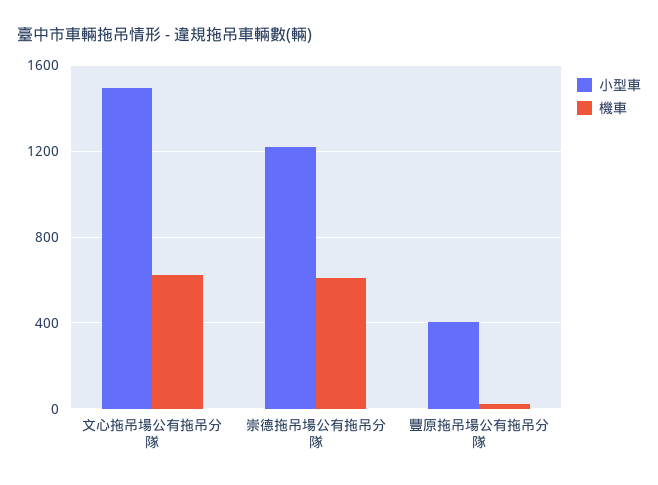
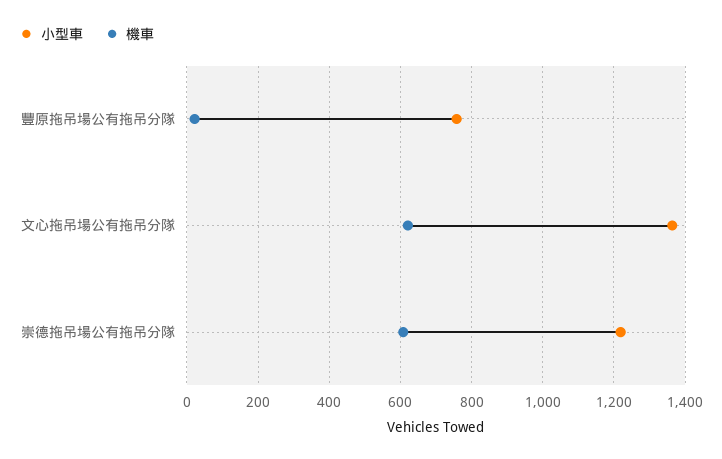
小型車, 文心拖吊場公有拖吊分隊: 1500 -> 1360
小型車, 豐原拖吊場公有拖吊分隊: 400 -> 760

